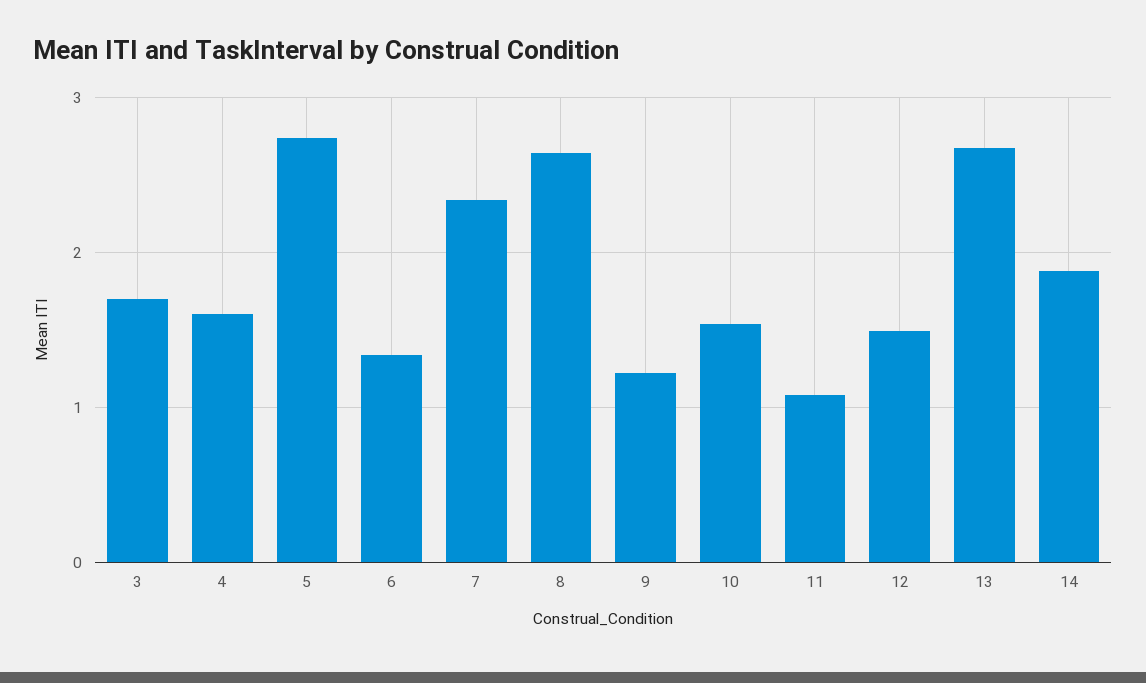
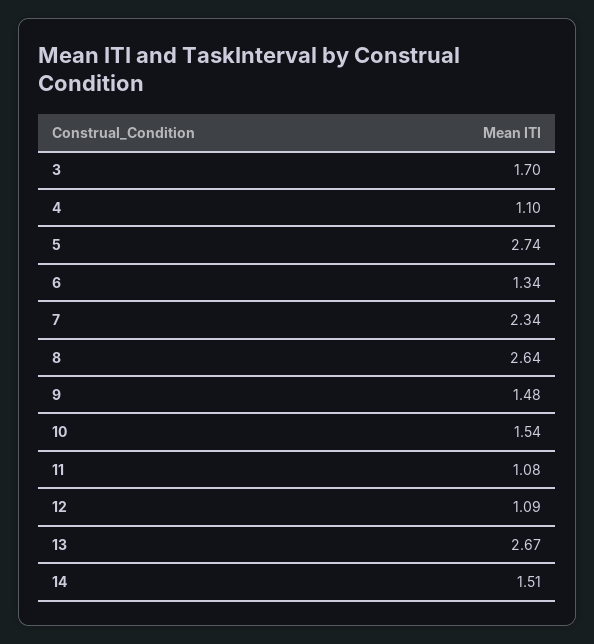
4: 1.6 -> 1.1
9: 1.2 -> 1.48
12: 1.5 -> 1.09
14: 1.9 -> 1.51

